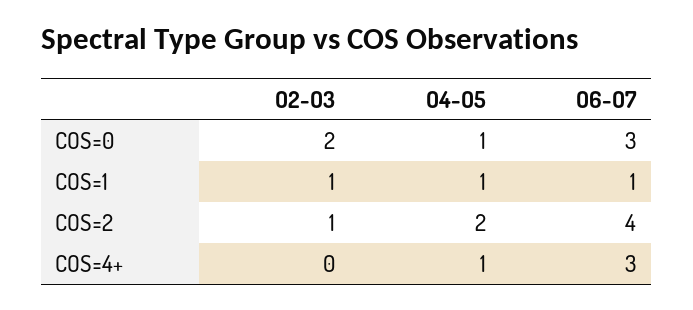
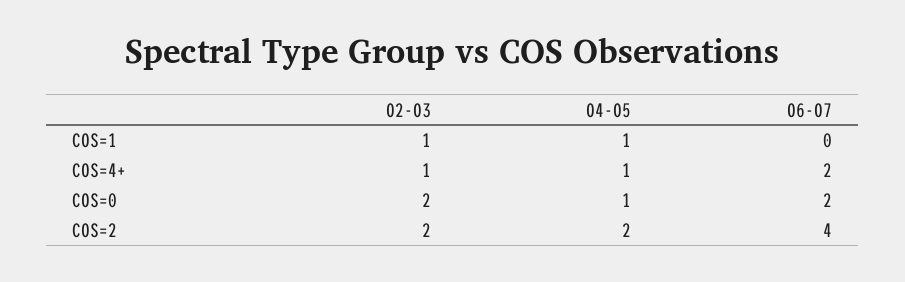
O6-O7, COS=0: 3 -> 2
O6-O7, COS=1: 1 -> 0
O2-O3, COS=2: 1 -> 2
O2-O3, COS=4+: 0 -> 1
O6-O7, COS=4+: 3 -> 2

